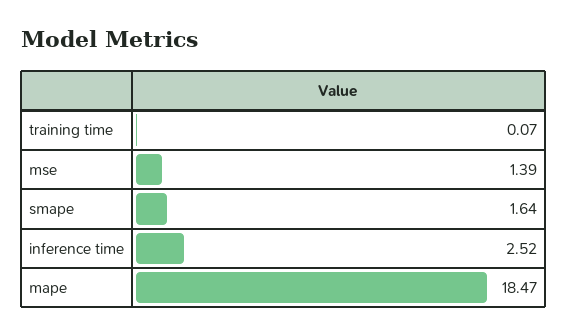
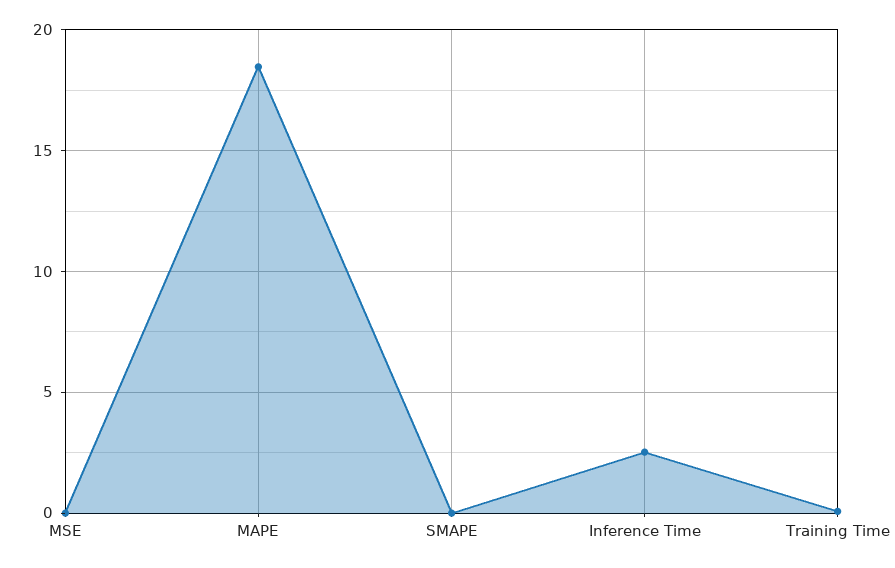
mse: 1.39 -> 0
smape: 1.64 -> 0

